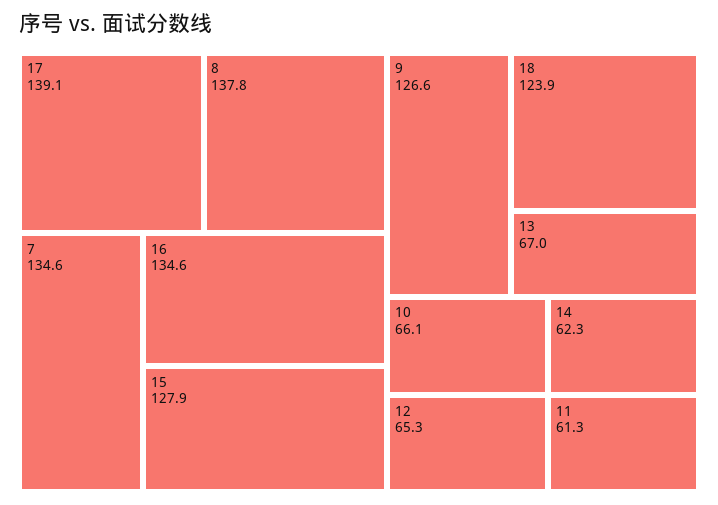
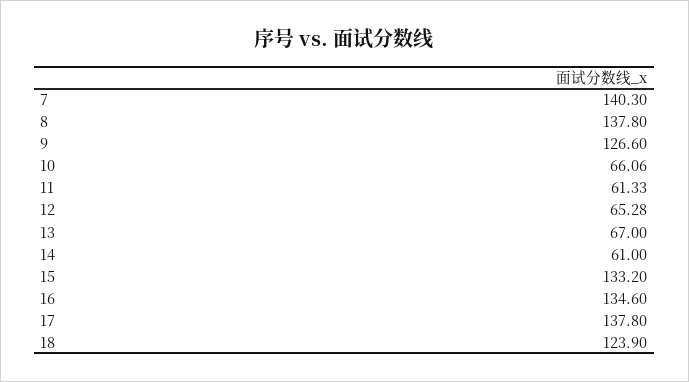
17: 139.1 -> 137.8
7: 134.6 -> 140.3
15: 127.9 -> 133.2
14: 62.3 -> 61

